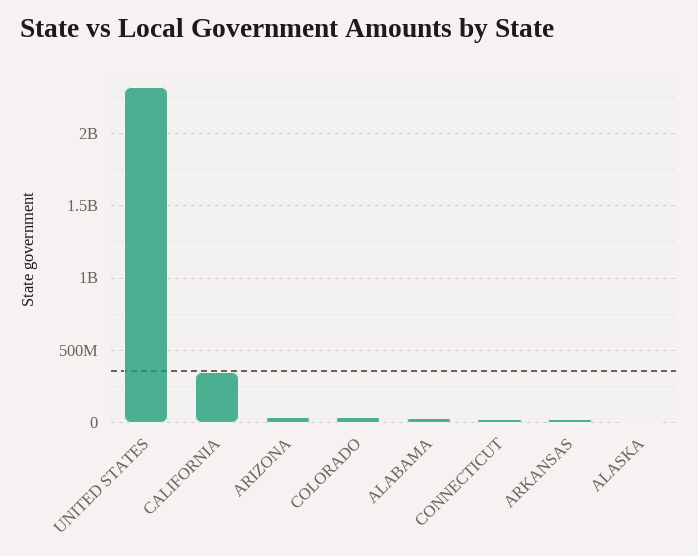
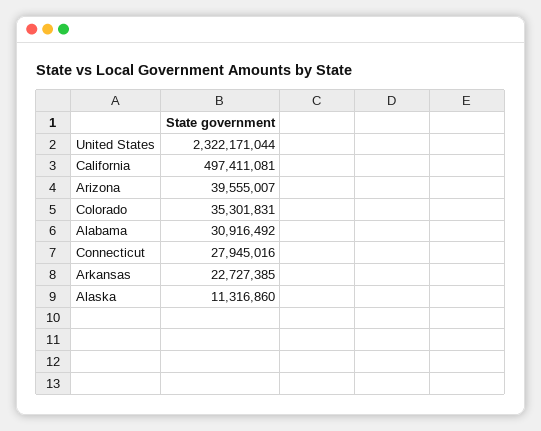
CALIFORNIA: 350000000 -> 497411081

